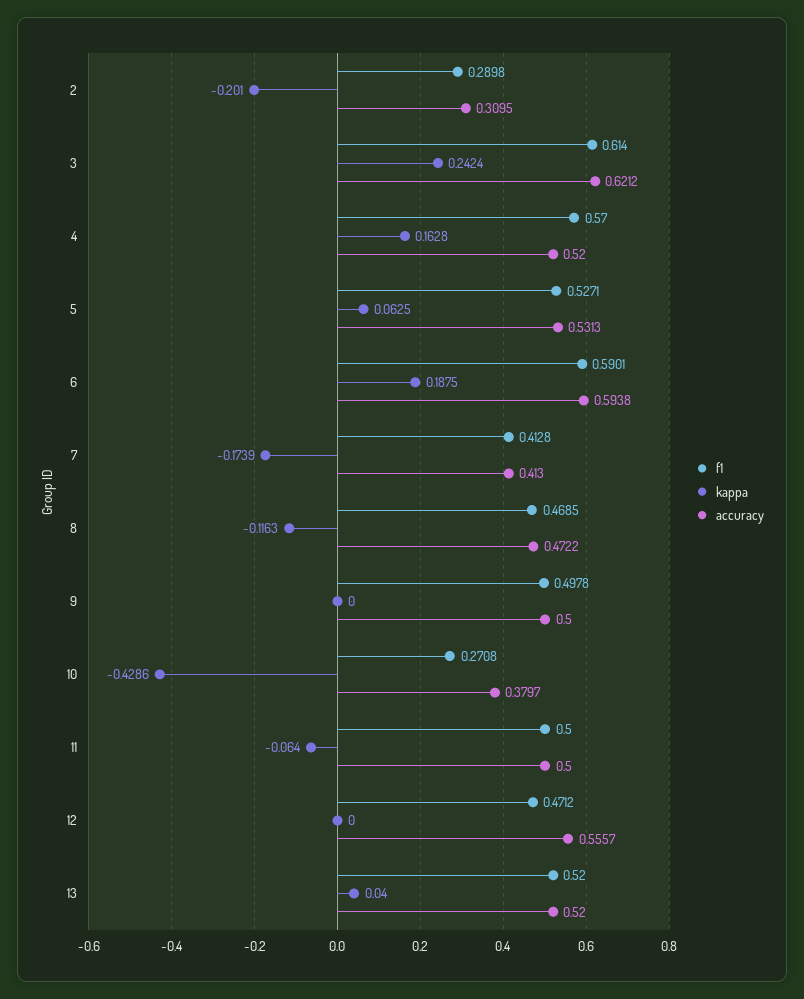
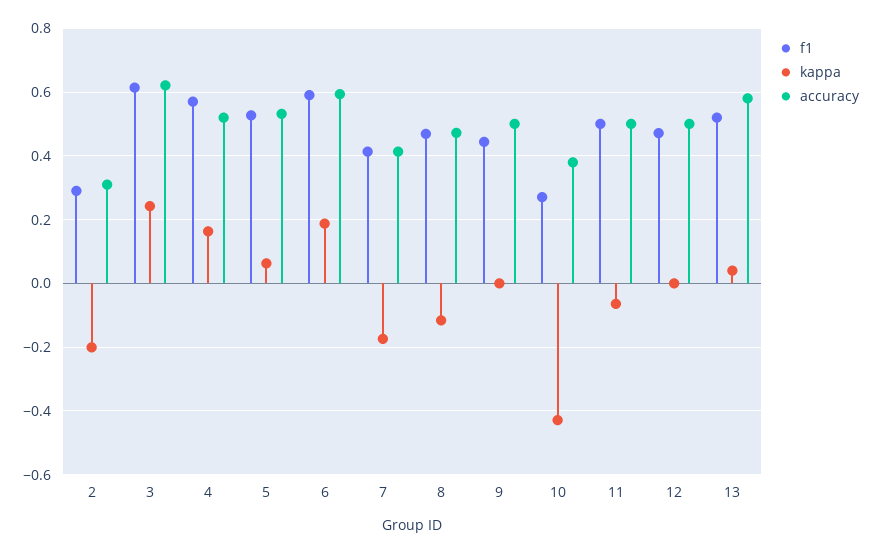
f1, 9: 0.4978 -> 0.44
accuracy, 12: 0.5557 -> 0.5
accuracy, 13: 0.52 -> 0.58

